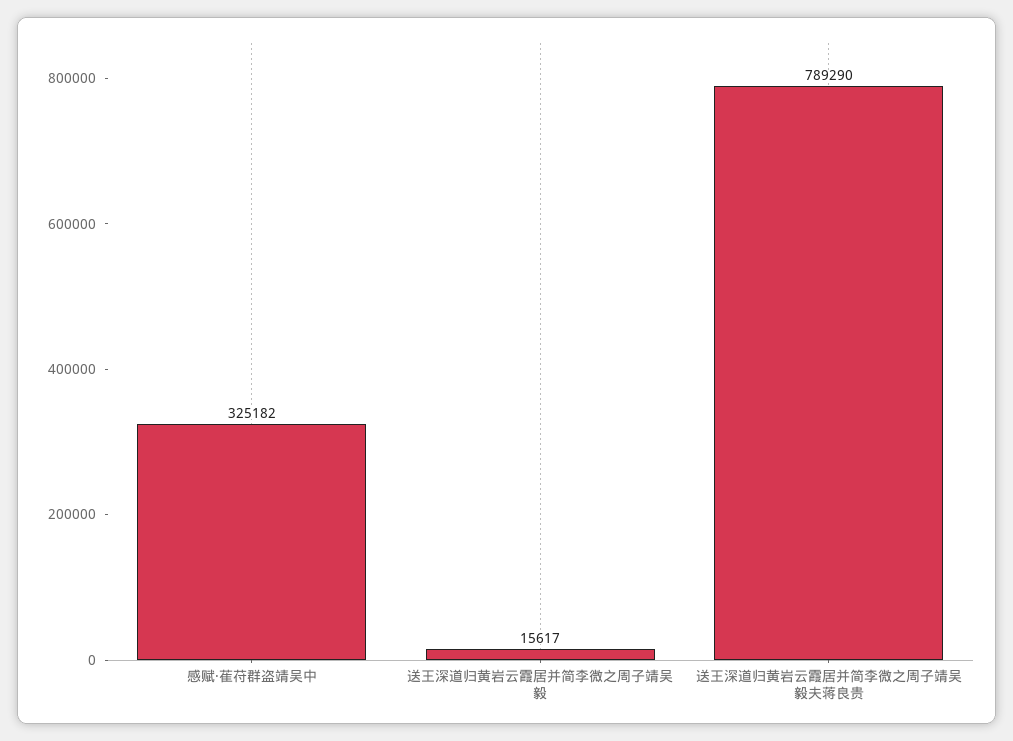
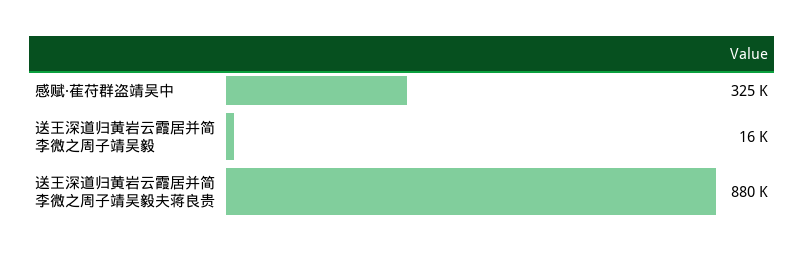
送王深道归黄岩云霞居并简李微之周子靖吴毅夫蒋良贵: 789290 -> 880000

